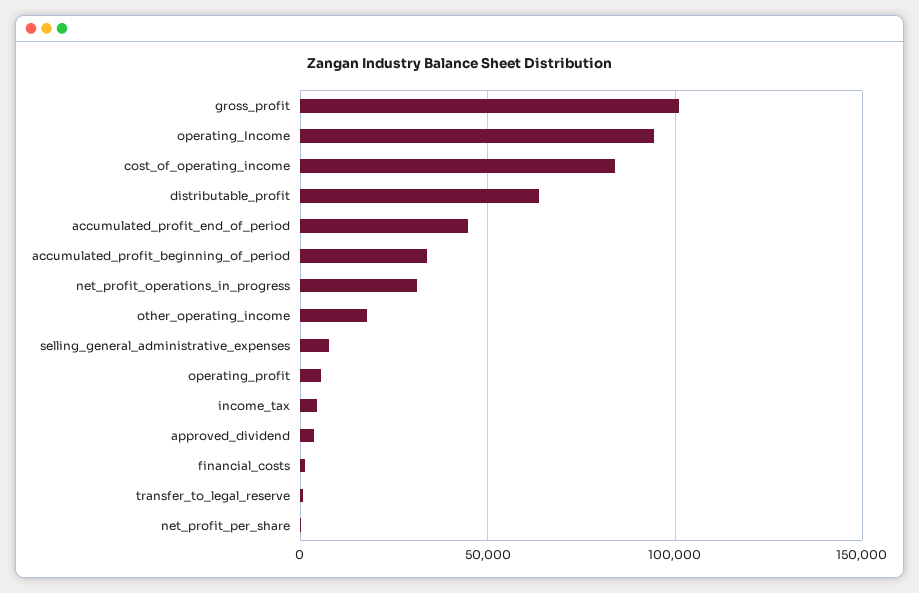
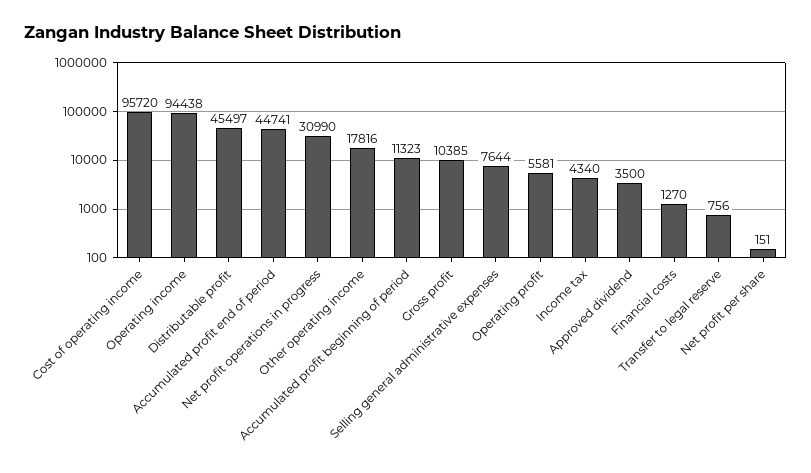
gross_profit: 100000 -> 10385
cost_of_operating_income: 85000 -> 95720
distributable_profit: 65000 -> 45497
accumulated_profit_beginning_of_period: 35000 -> 11323

